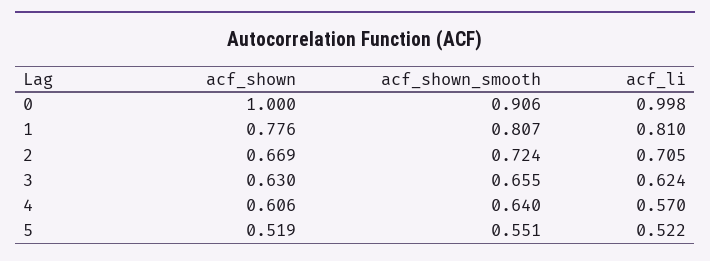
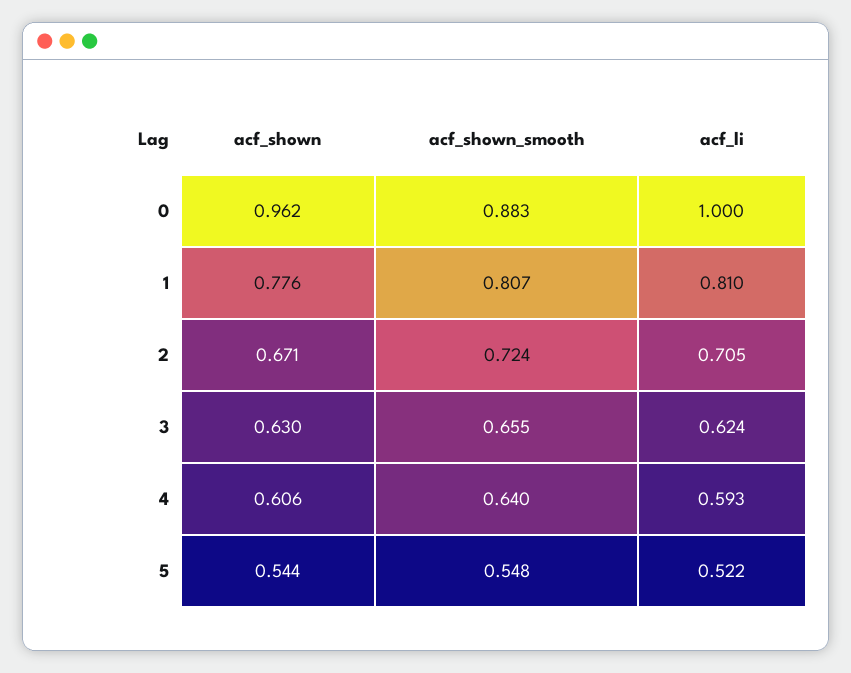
acf_shown, 0: 1 -> 0.962
acf_shown_smooth, 0: 0.906 -> 0.883
acf_li, 0: 0.998 -> 1
acf_shown, 2: 0.669 -> 0.671
acf_li, 4: 0.57 -> 0.593
acf_shown, 5: 0.519 -> 0.544
acf_shown_smooth, 5: 0.551 -> 0.548

